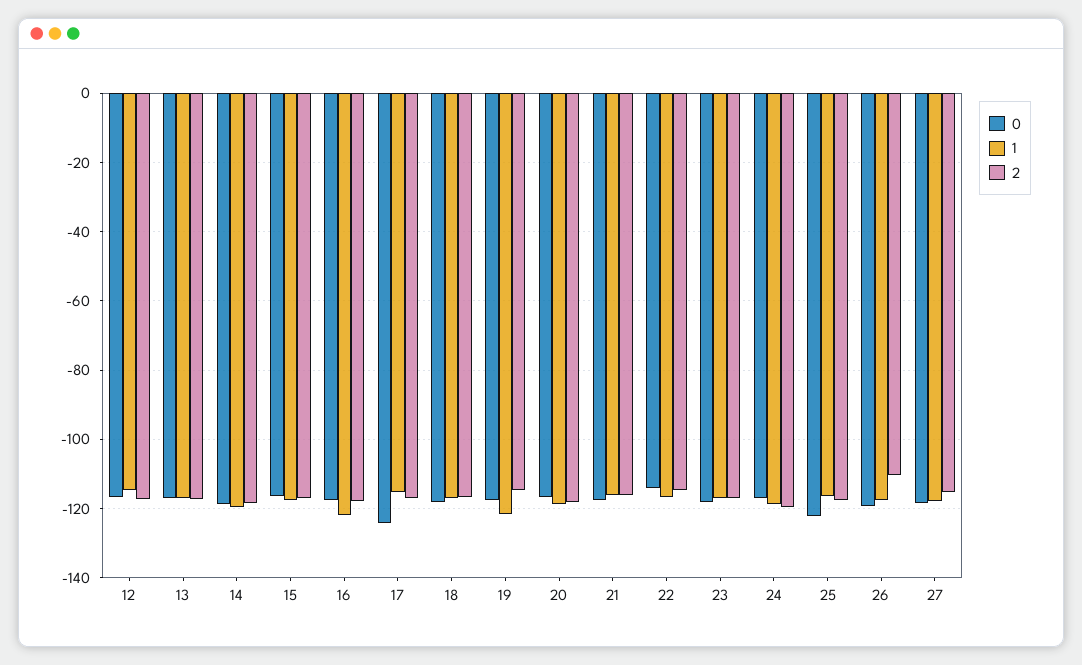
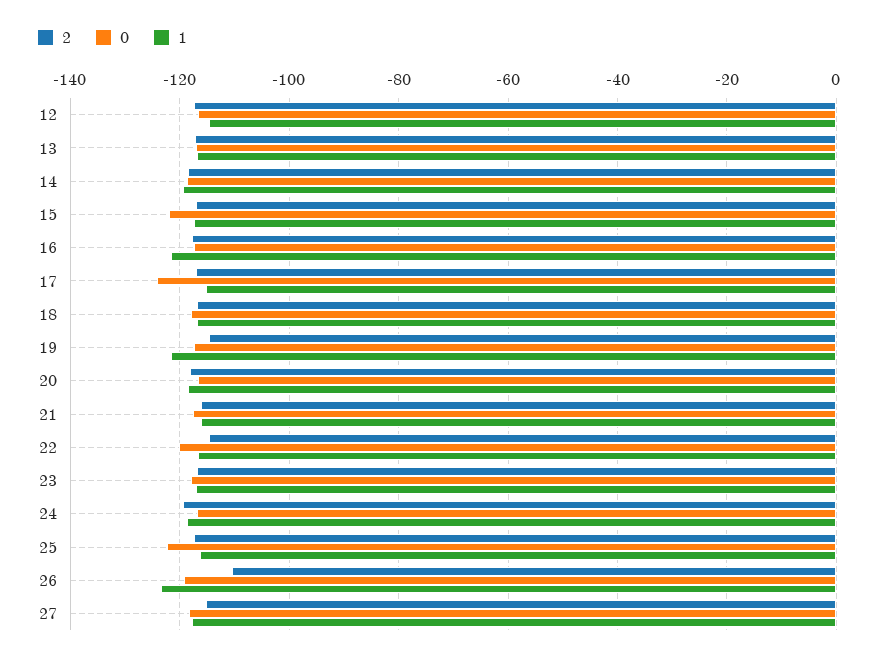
0, 15: -116 -> -122
0, 22: -114 -> -120
1, 26: -118 -> -124

